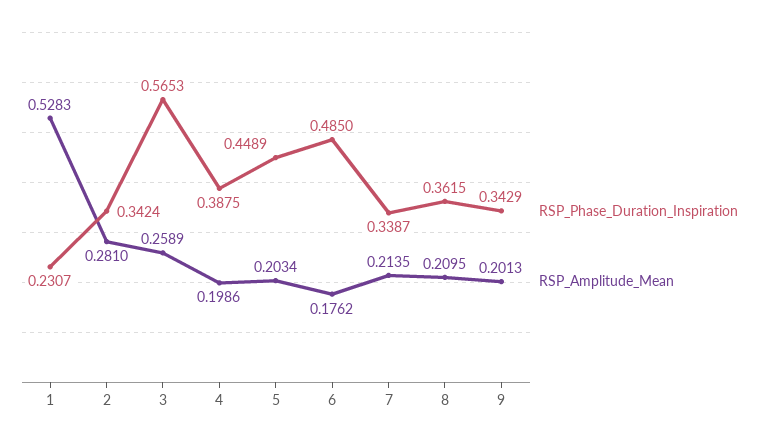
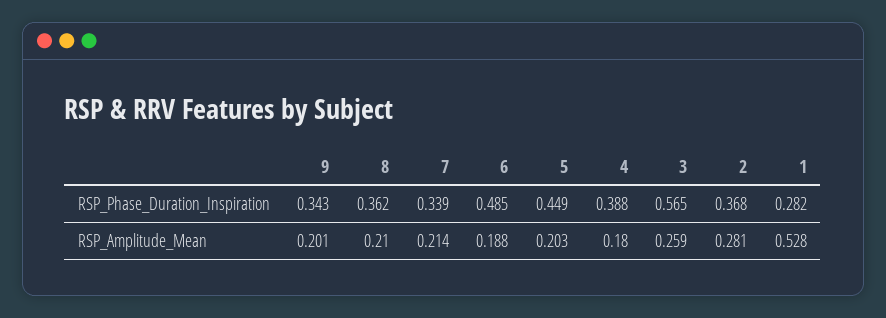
RSP_Phase_Duration_Inspiration, 1: 0.2307 -> 0.282
RSP_Phase_Duration_Inspiration, 2: 0.3424 -> 0.368
RSP_Amplitude_Mean, 4: 0.1986 -> 0.18
RSP_Amplitude_Mean, 6: 0.1762 -> 0.188

